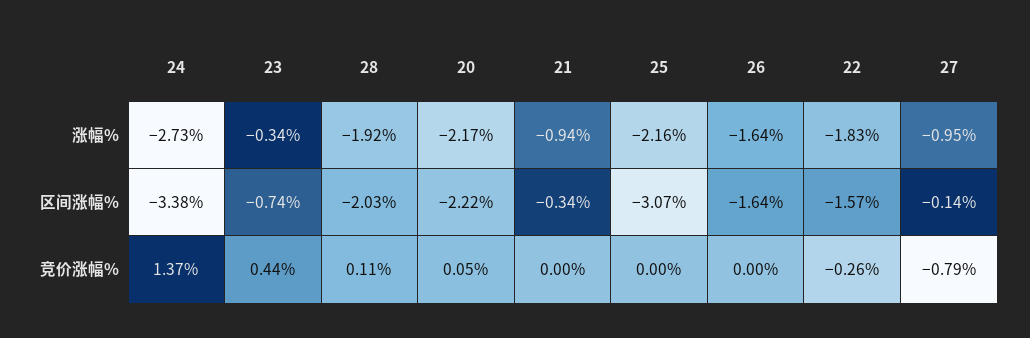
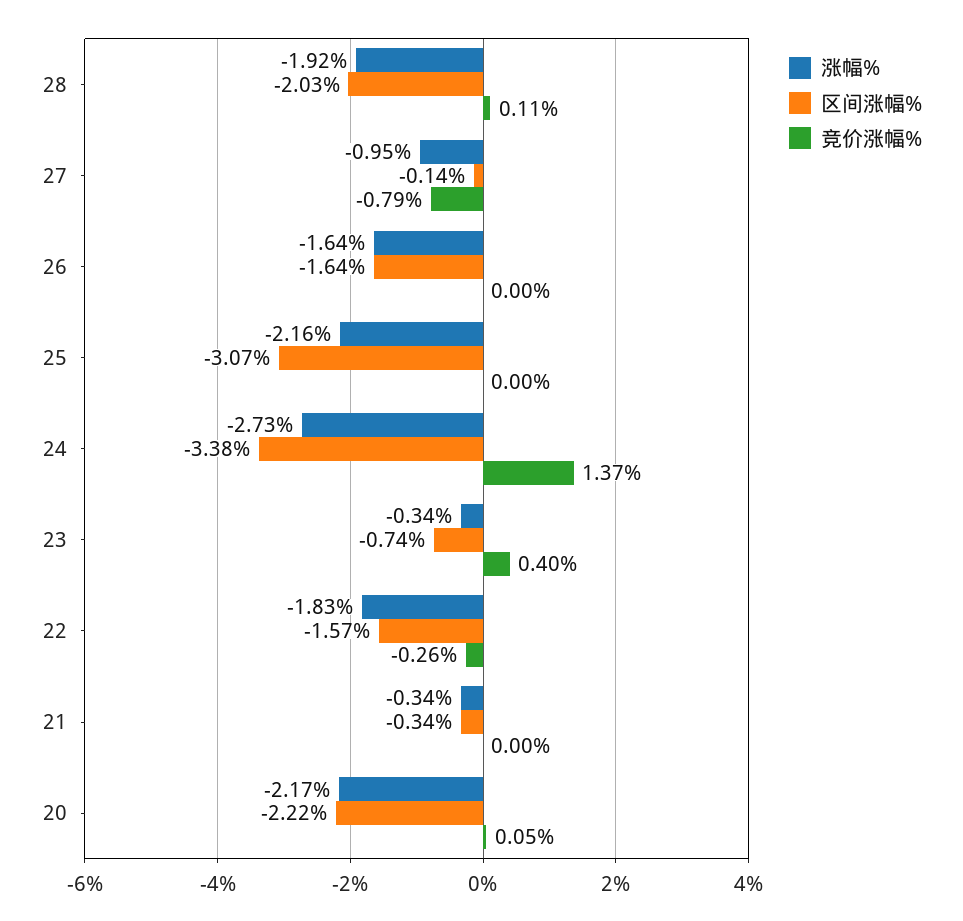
涨幅%, 21: -0.94 -> -0.34
竞价涨幅%, 23: 0.44 -> 0.4

